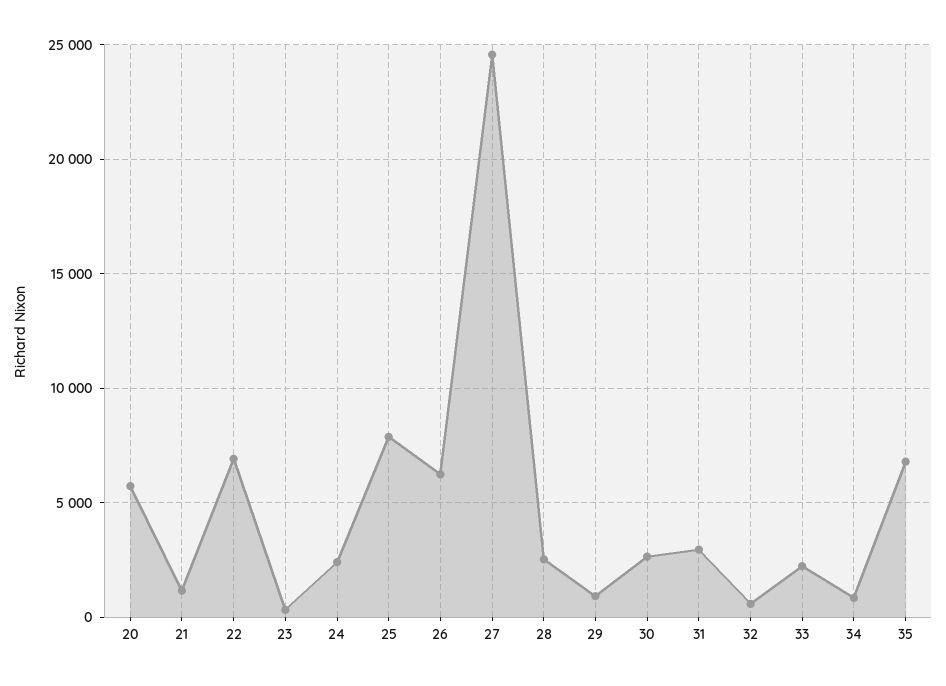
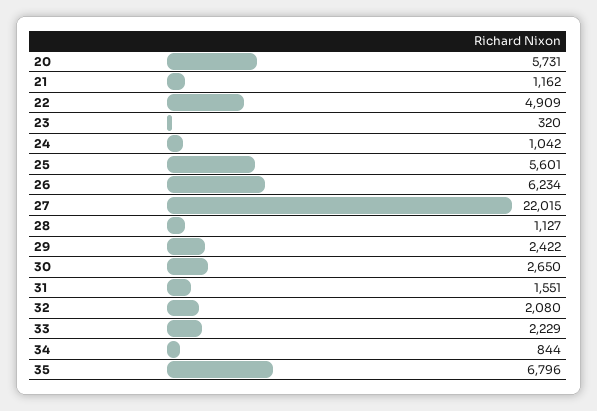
22: 7000 -> 4909
24: 2500 -> 1042
25: 8000 -> 5601
27: 24500 -> 22015
28: 2500 -> 1127
29: 1000 -> 2422
31: 3000 -> 1551
32: 500 -> 2080

